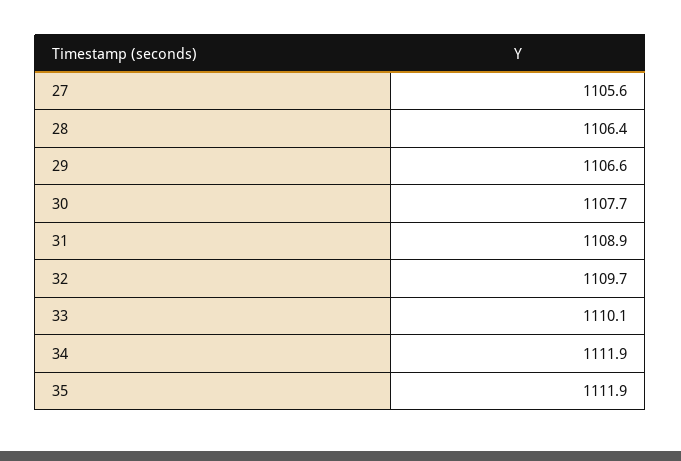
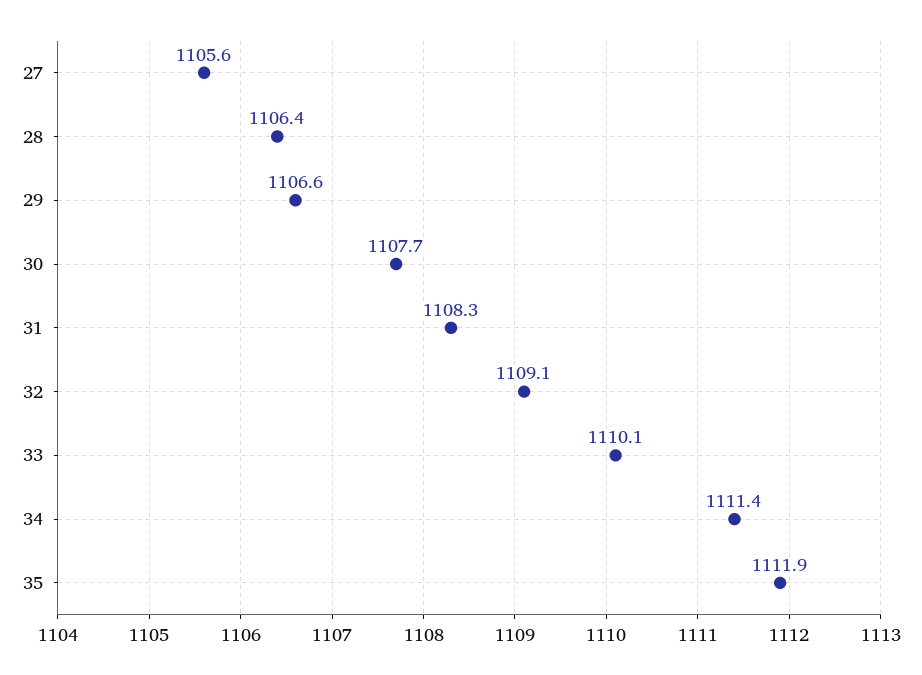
31: 1108.9 -> 1108.3
32: 1109.7 -> 1109.1
34: 1111.9 -> 1111.4

